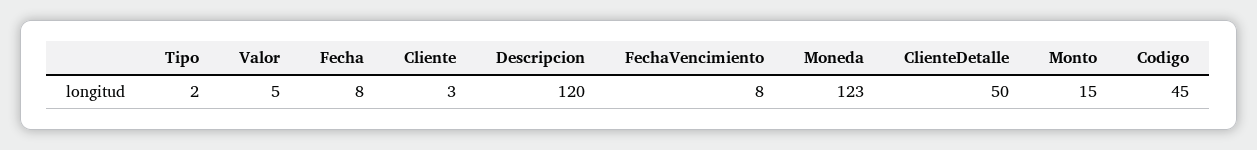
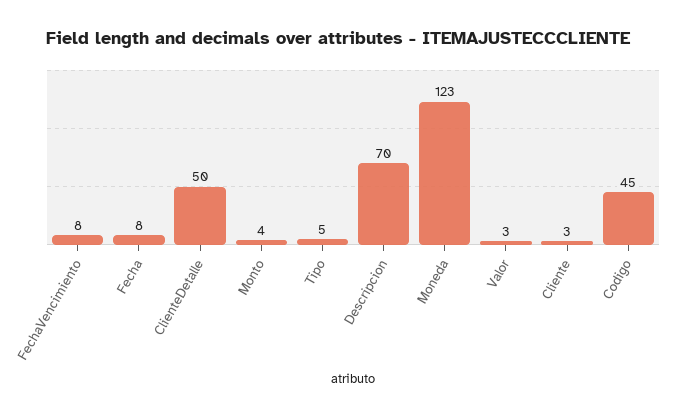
Tipo: 2 -> 5
Valor: 5 -> 3
Descripcion: 120 -> 70
Monto: 15 -> 4

